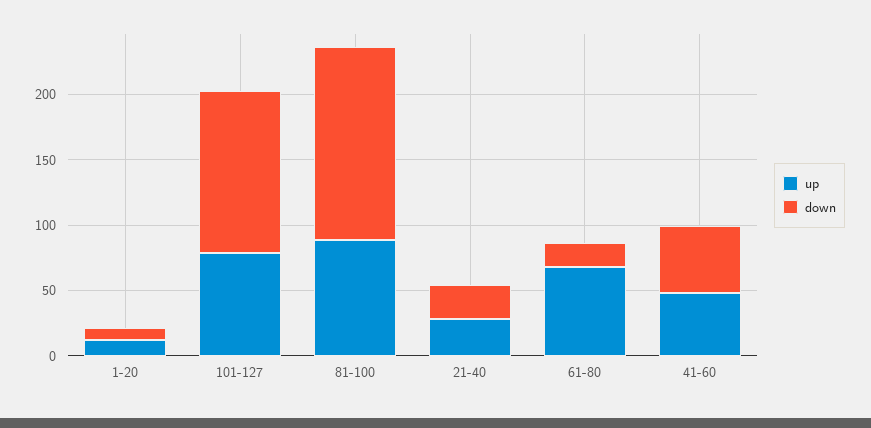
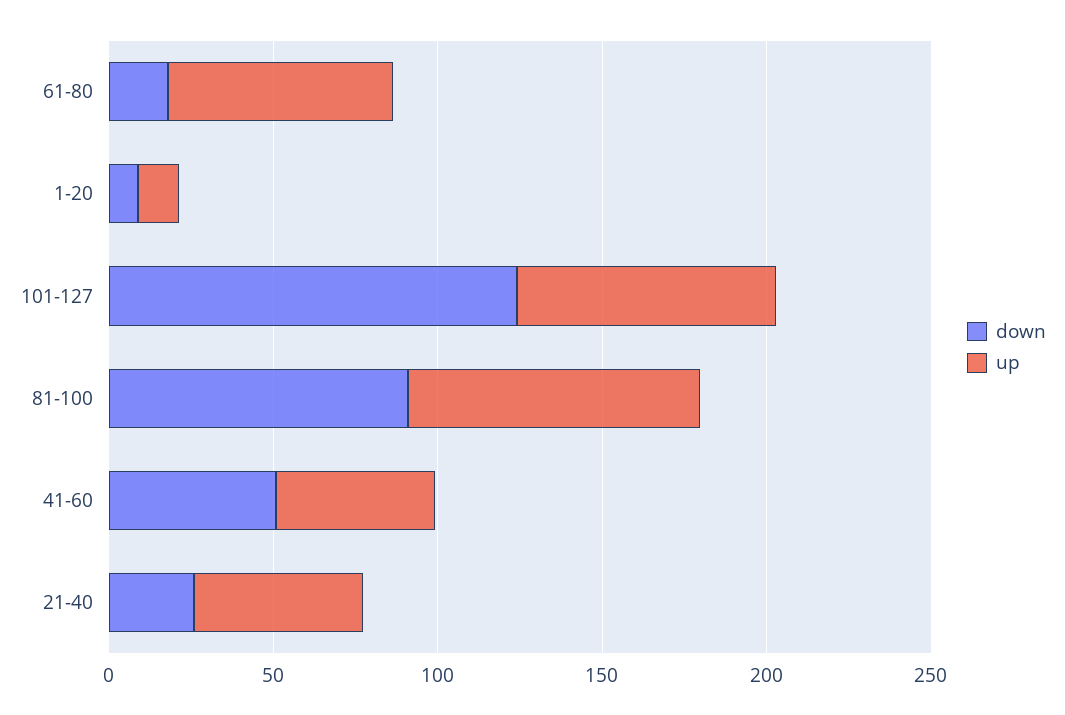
down, 81-100: 150 -> 90
up, 21-40: 30 -> 50

